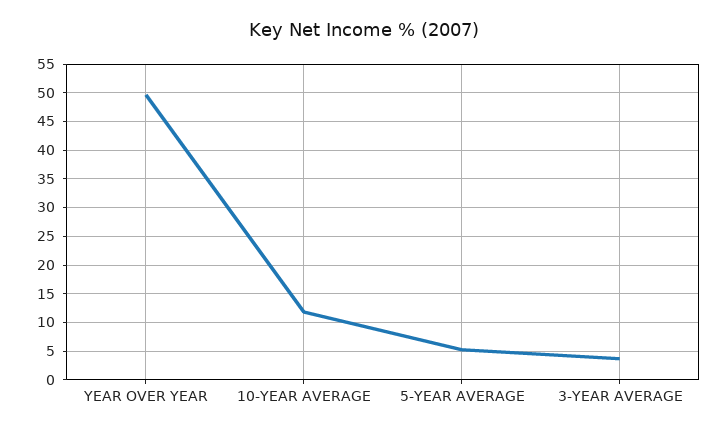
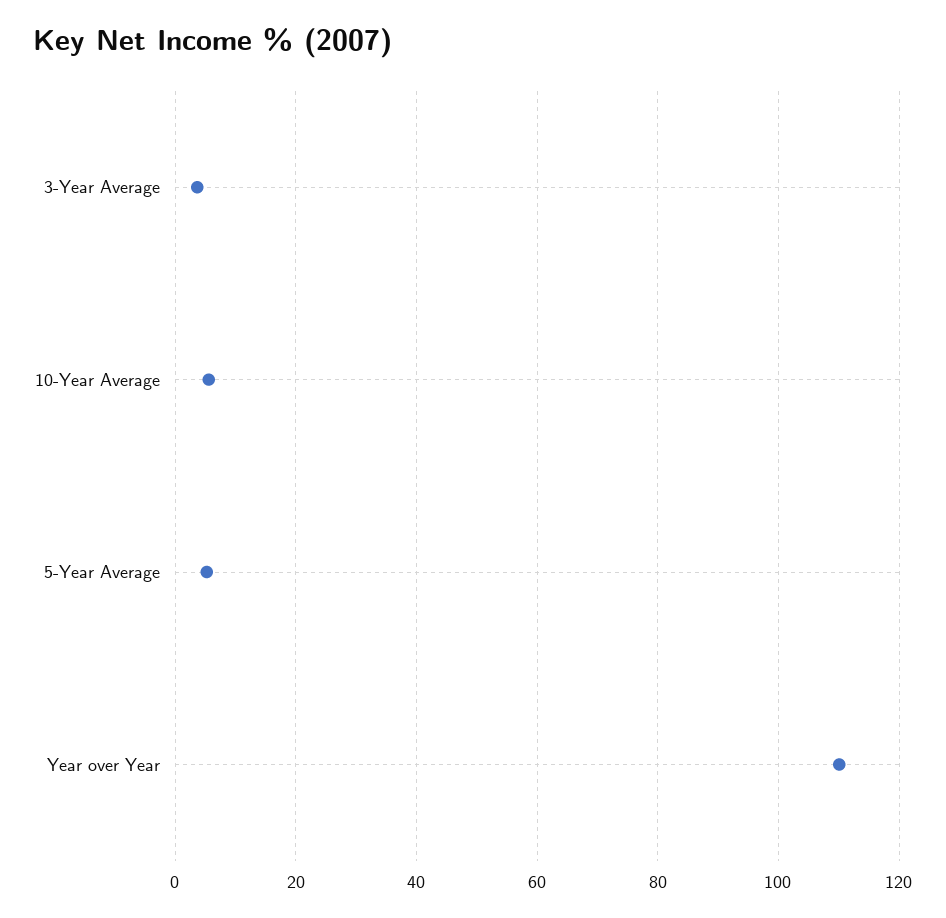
YEAR OVER YEAR: 50 -> 110
10-YEAR AVERAGE: 12.5 -> 6

